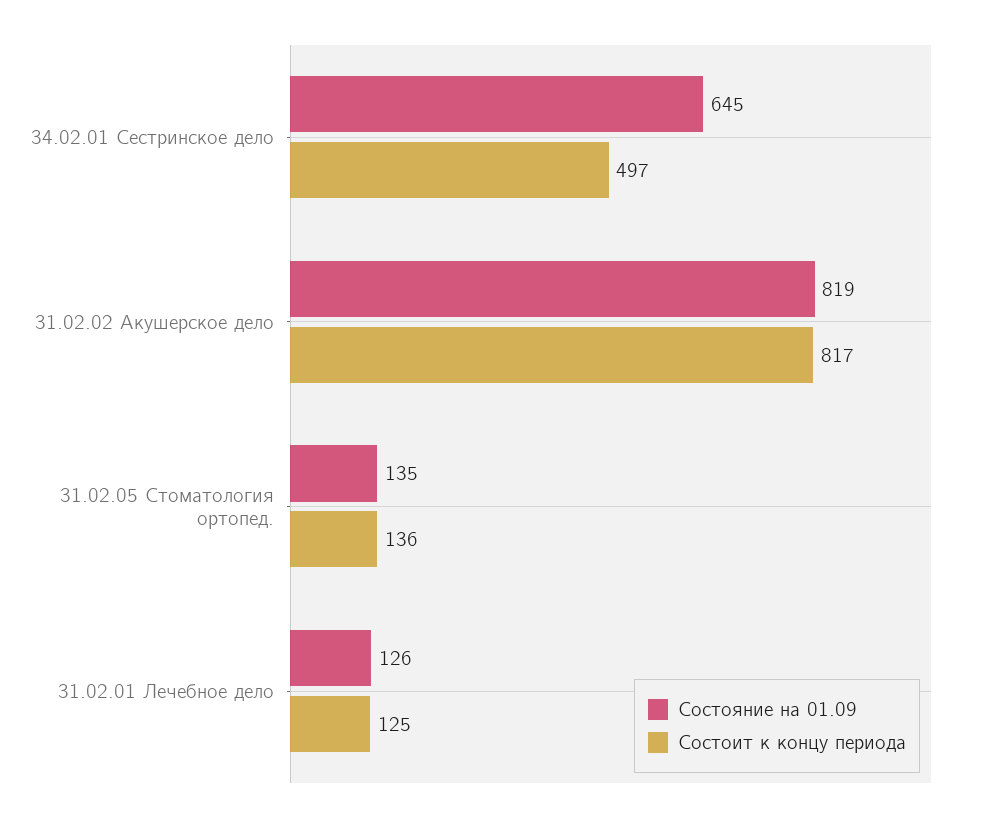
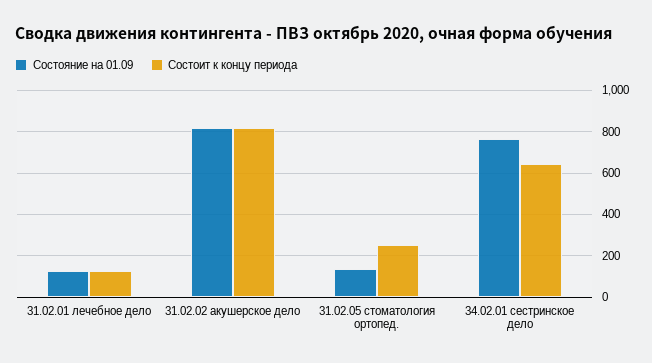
Состояние на 01.09, 34.02.01 Сестринское дело: 645 -> 750
Состоит к концу периода, 34.02.01 Сестринское дело: 497 -> 650
Состоит к концу периода, 31.02.05 Стоматология ортопед.: 136 -> 250

